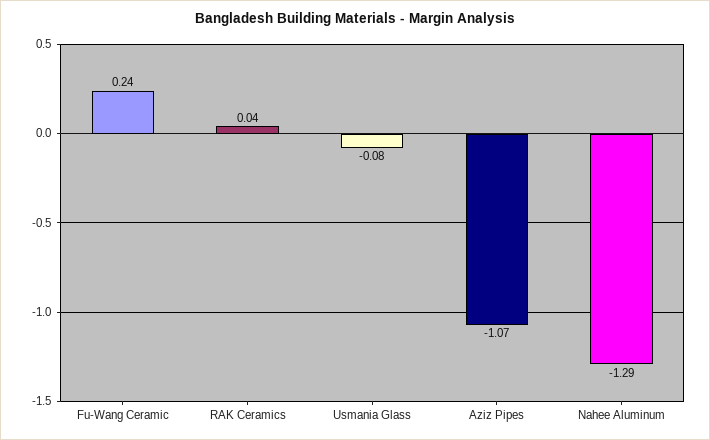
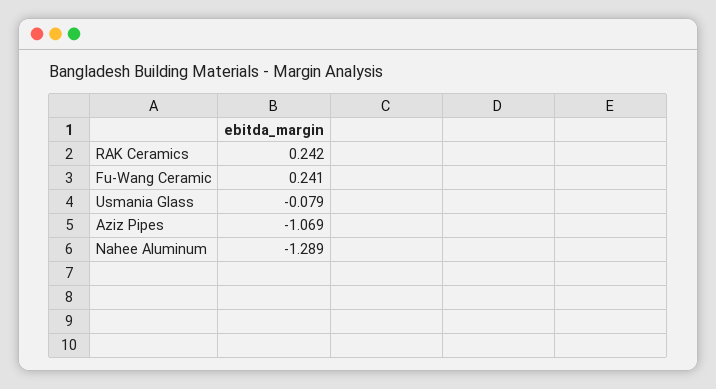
RAK Ceramics: 0.04 -> 0.242

